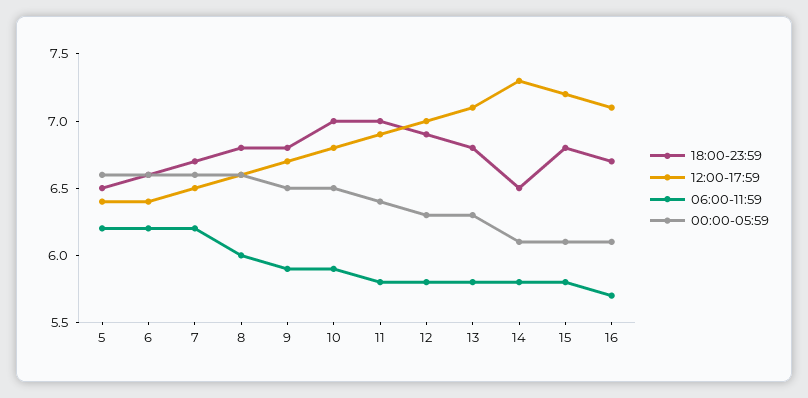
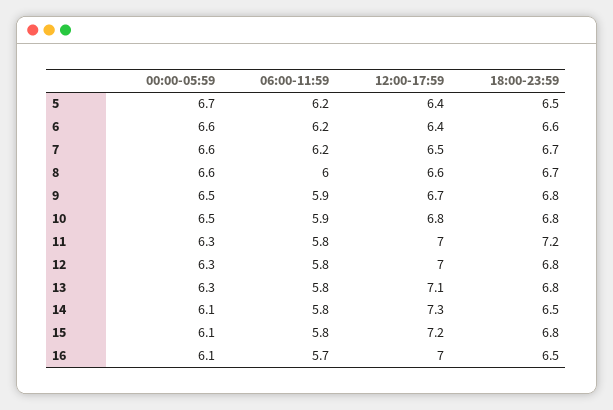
00:00-05:59, 5: 6.6 -> 6.7
18:00-23:59, 8: 6.8 -> 6.7
18:00-23:59, 10: 7 -> 6.8
18:00-23:59, 11: 7 -> 7.2
12:00-17:59, 11: 6.9 -> 7
00:00-05:59, 11: 6.4 -> 6.3
18:00-23:59, 12: 6.9 -> 6.8
18:00-23:59, 16: 6.7 -> 6.5
12:00-17:59, 16: 7.1 -> 7

